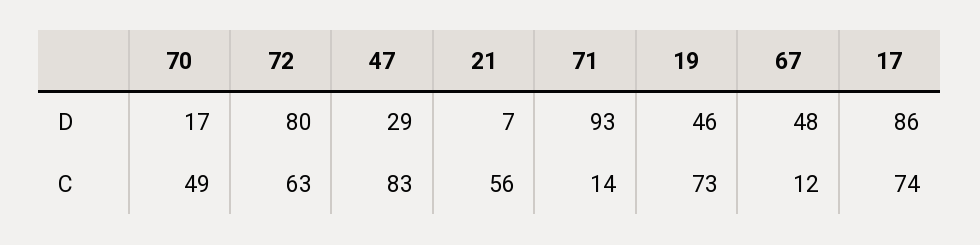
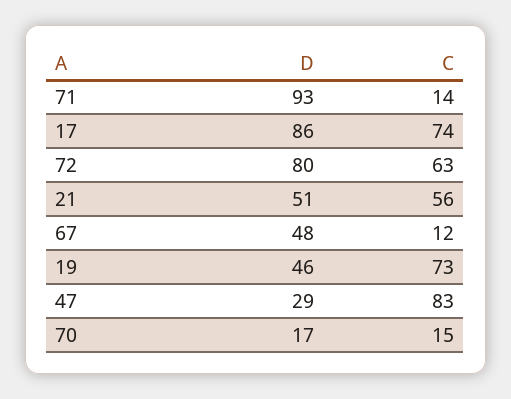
21, D: 7 -> 51
70, C: 49 -> 15

